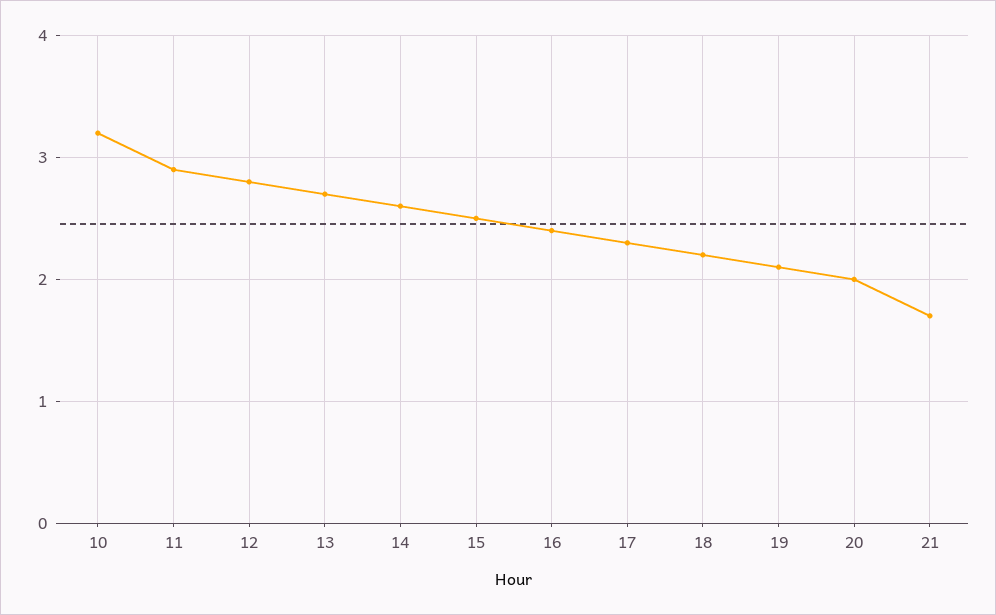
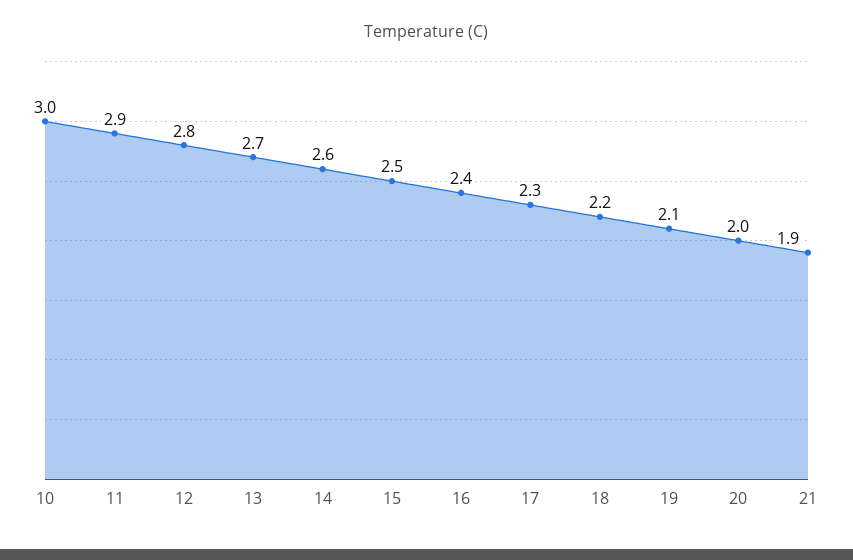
10: 3.2 -> 3
21: 1.7 -> 1.9

